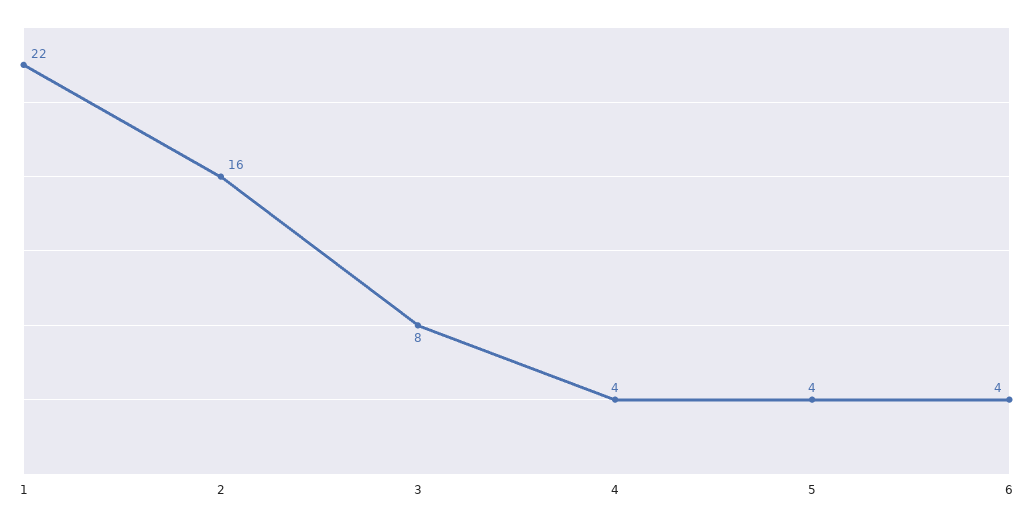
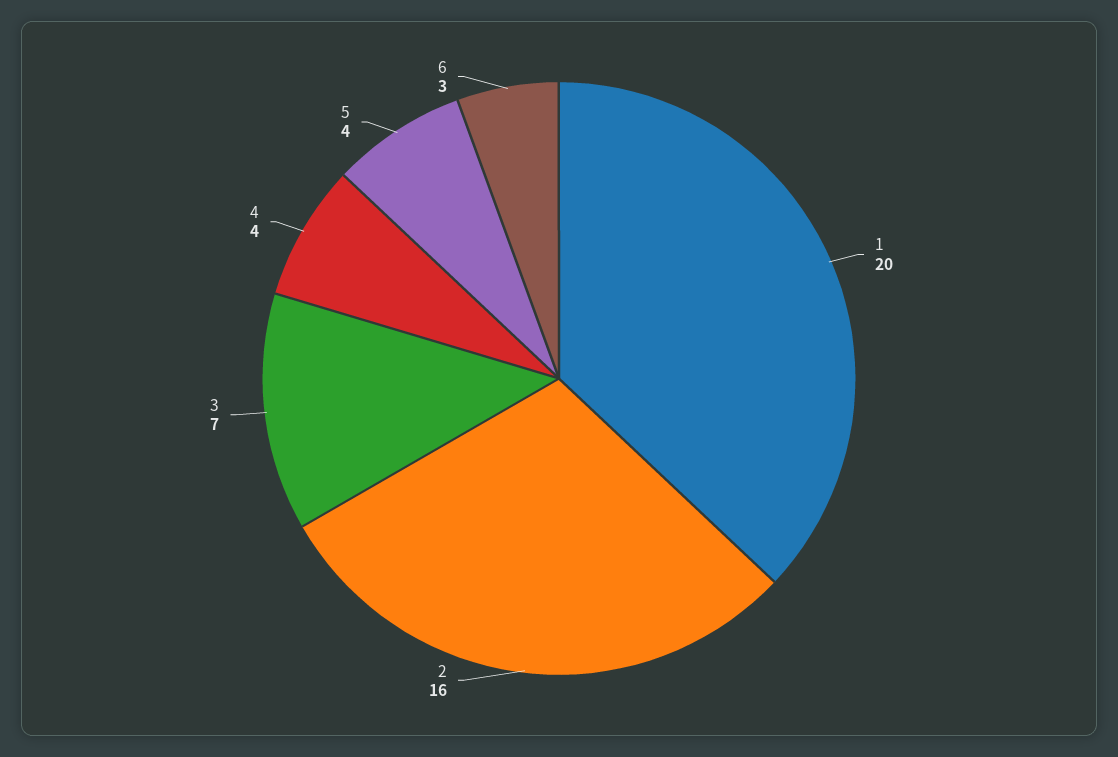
1: 22 -> 20
3: 8 -> 7
6: 4 -> 3

